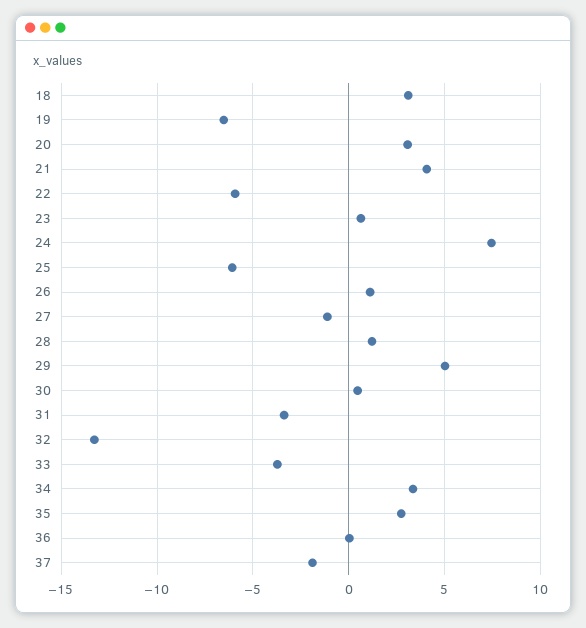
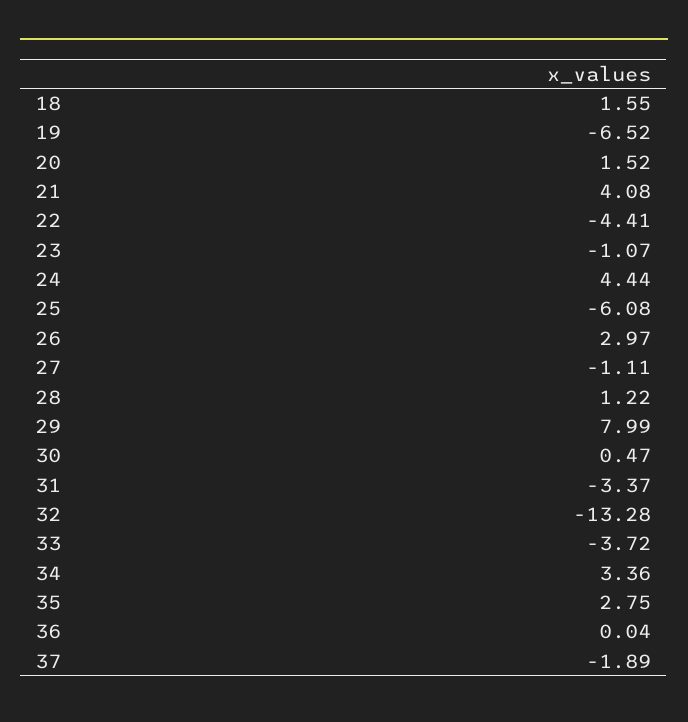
18: 3 -> 1.55
20: 3 -> 1.52
22: -6 -> -4.41
23: 0.5 -> -1.07
24: 7.5 -> 4.44
26: 1 -> 2.97
29: 5 -> 7.99

